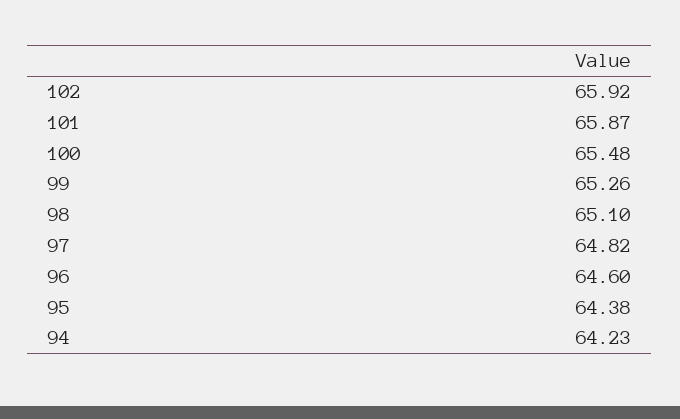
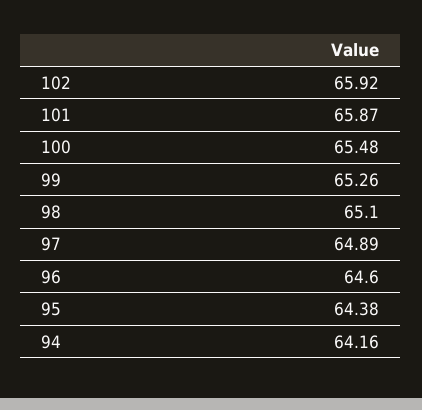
97: 64.82 -> 64.89
94: 64.23 -> 64.16

